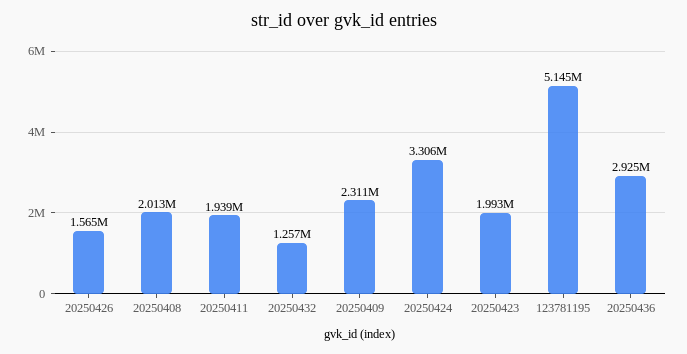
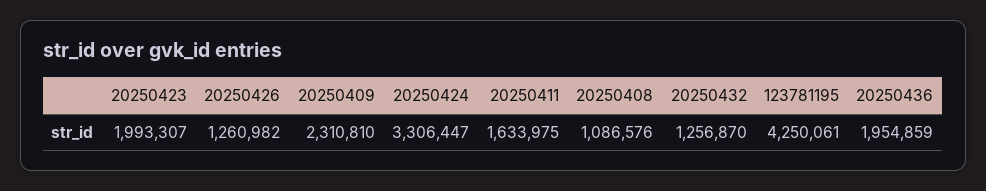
20250426: 1565000 -> 1260982
20250408: 2013000 -> 1086576
20250411: 1939000 -> 1633975
123781195: 5145000 -> 4250061
20250436: 2925000 -> 1954859

